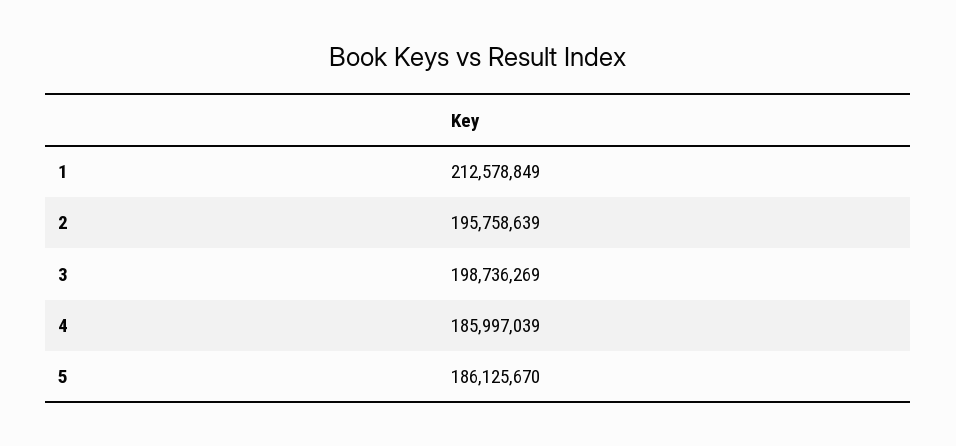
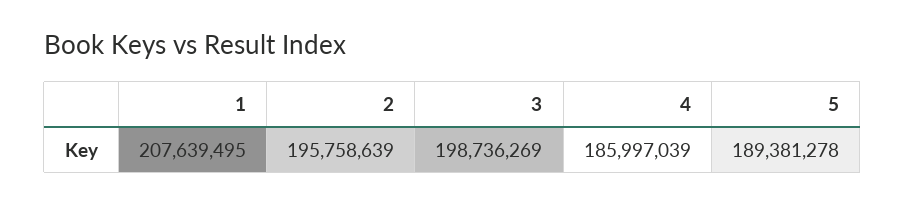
1: 212578849 -> 207639495
5: 186125670 -> 189381278

